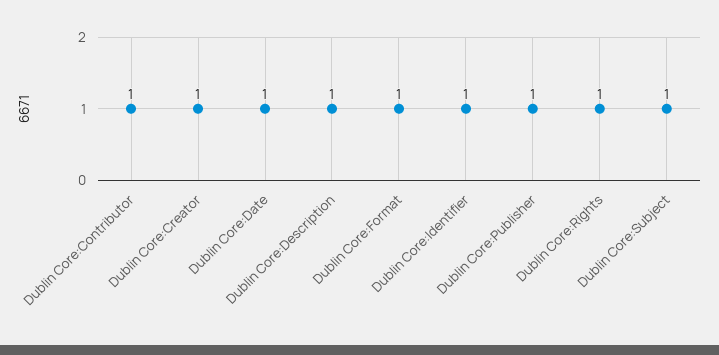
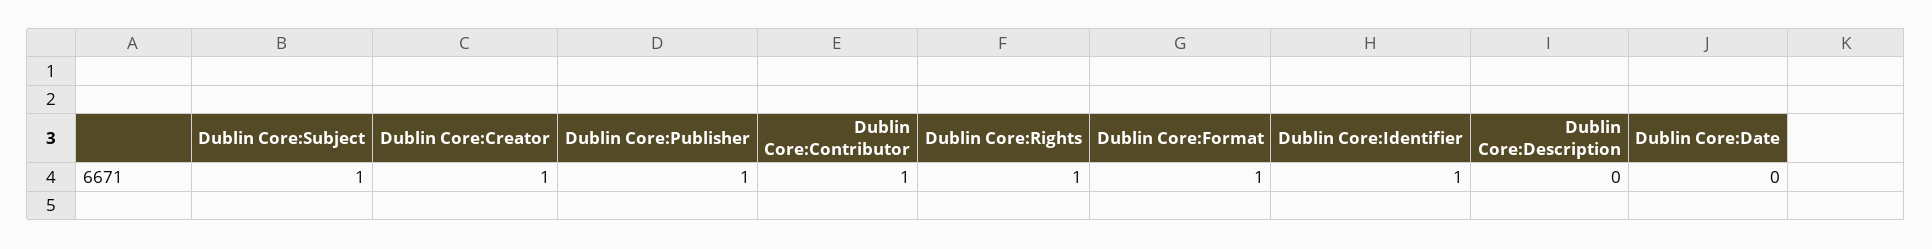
Dublin Core:Date: 1 -> 0
Dublin Core:Description: 1 -> 0

